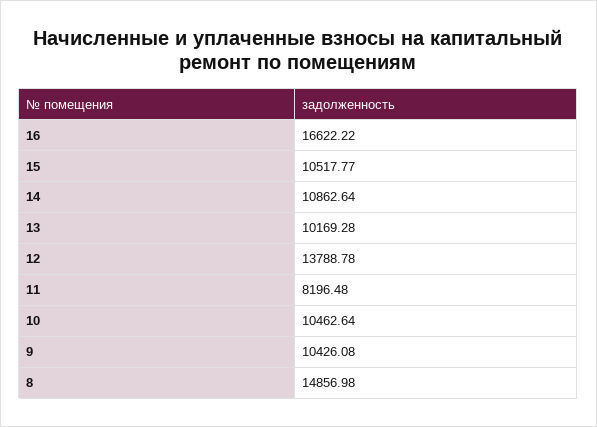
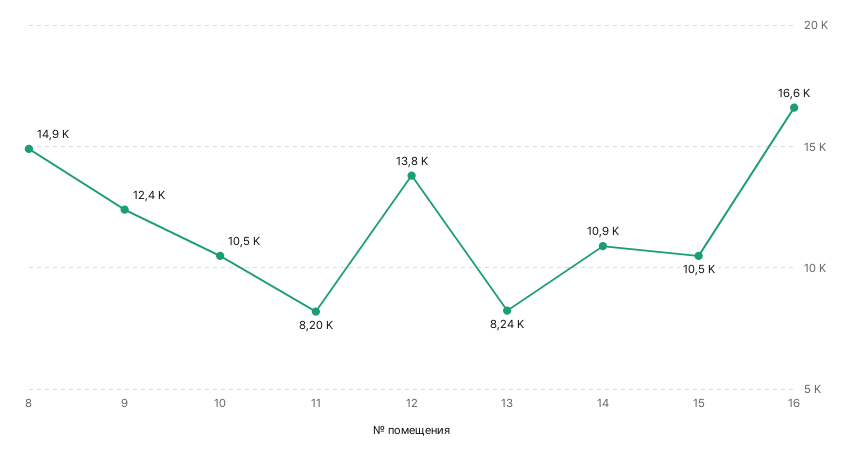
13: 10169.28 -> 8240
9: 10426.08 -> 12400

